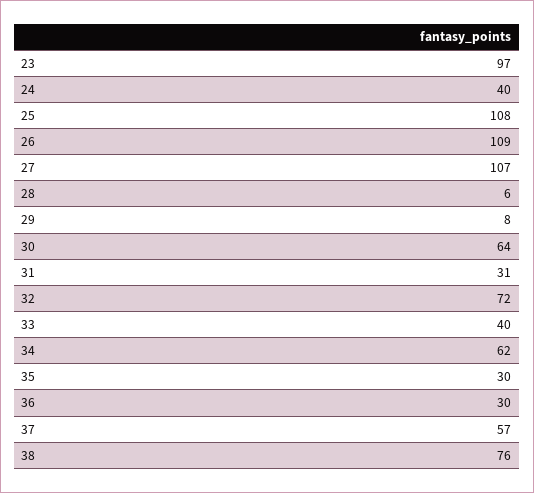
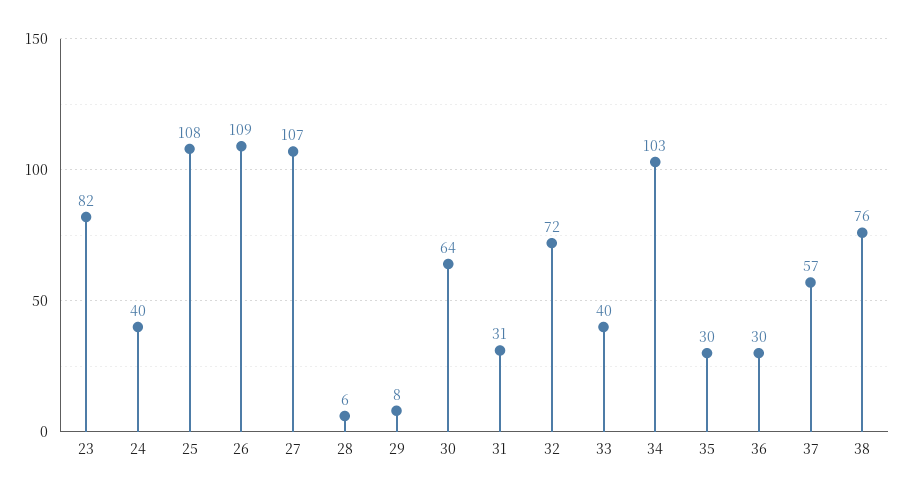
23: 97 -> 82
34: 62 -> 103

